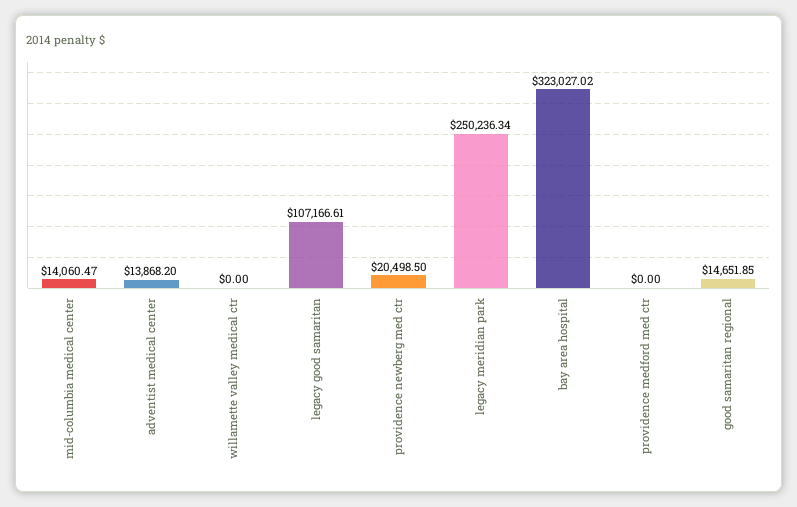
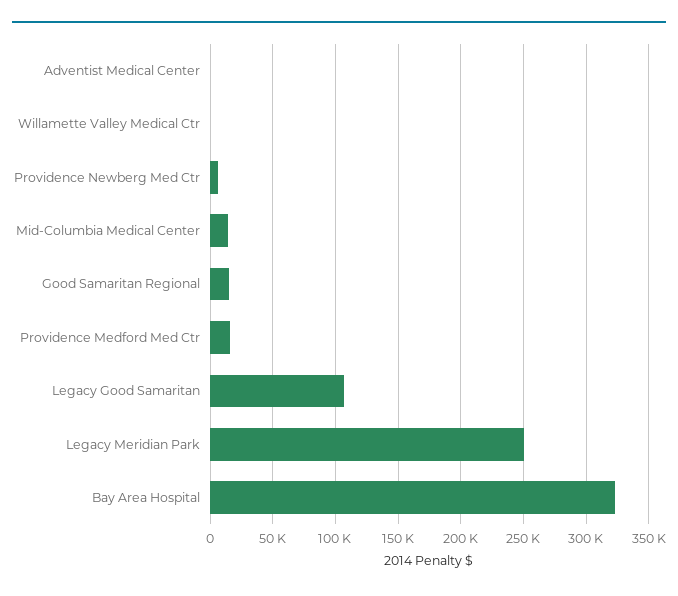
adventist medical center: 13868.2 -> 0
providence newberg med ctr: 20498.5 -> 5000
providence medford med ctr: 0 -> 15000

